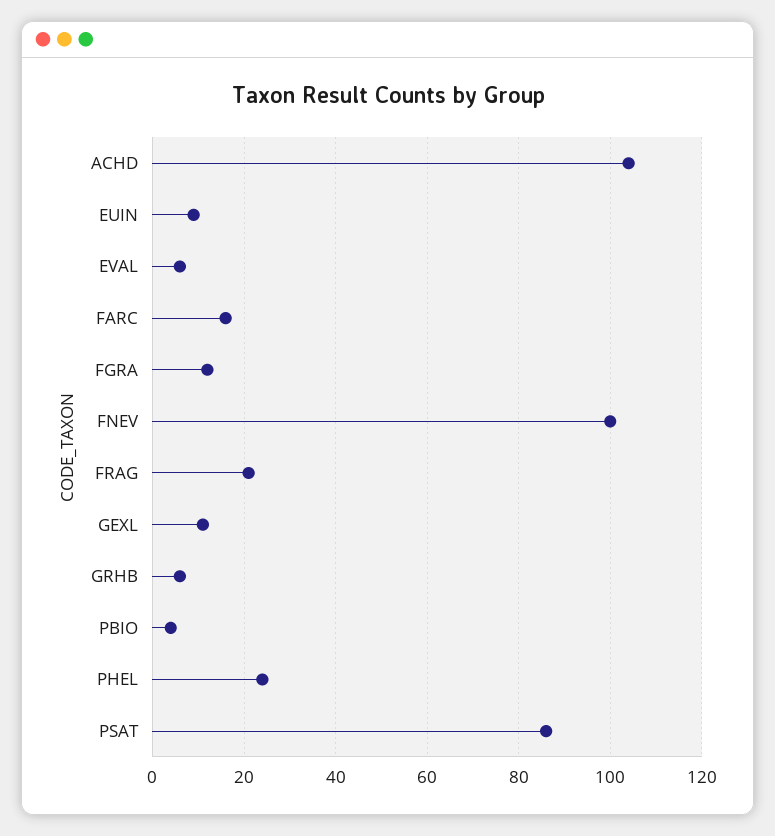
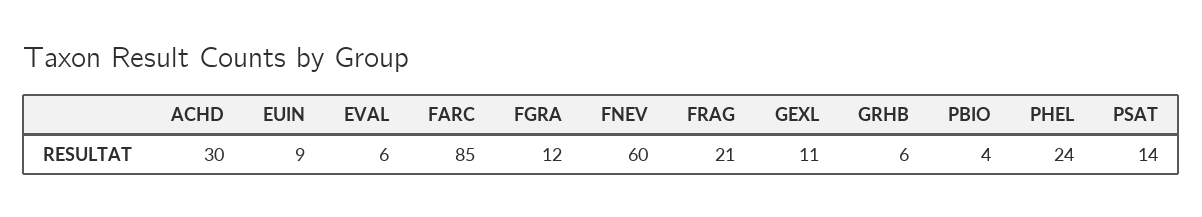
ACHD: 105 -> 30
FARC: 15 -> 85
FNEV: 100 -> 60
PSAT: 85 -> 14

